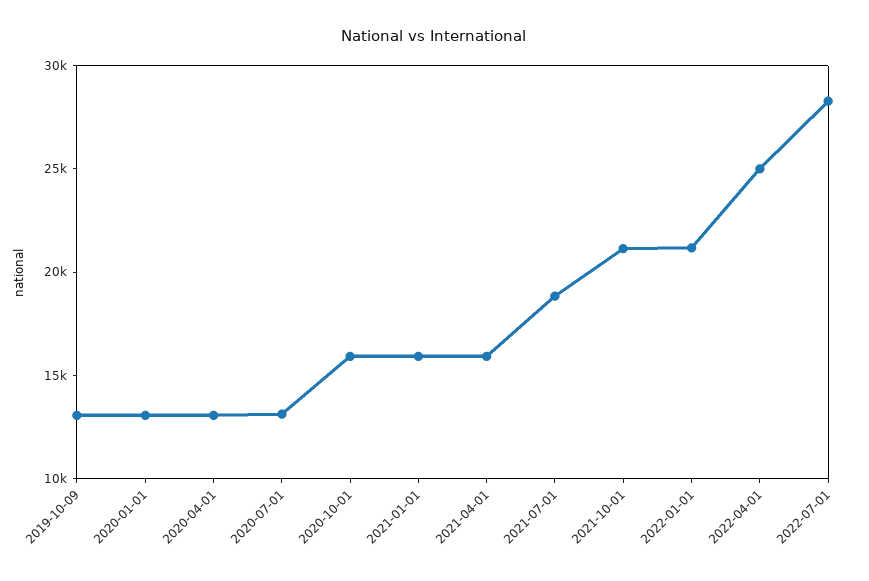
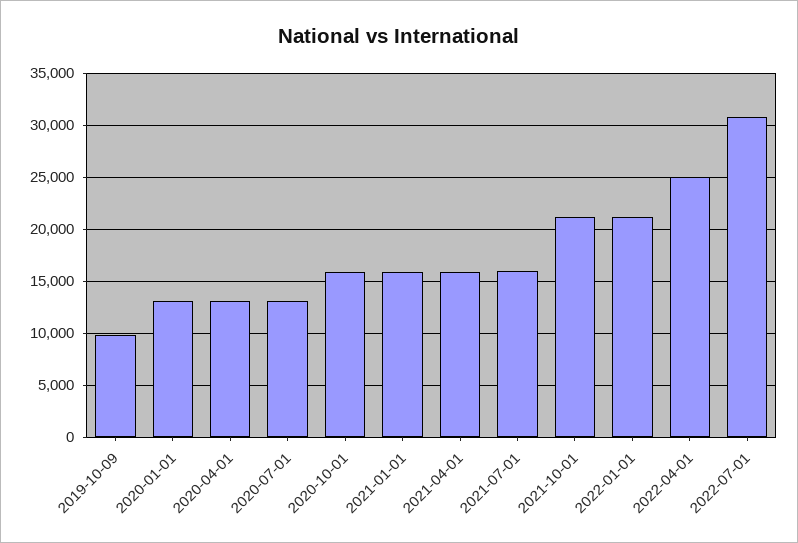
2019-10-09: 13000 -> 10000
2021-07-01: 19000 -> 16000
2022-07-01: 28000 -> 31000

